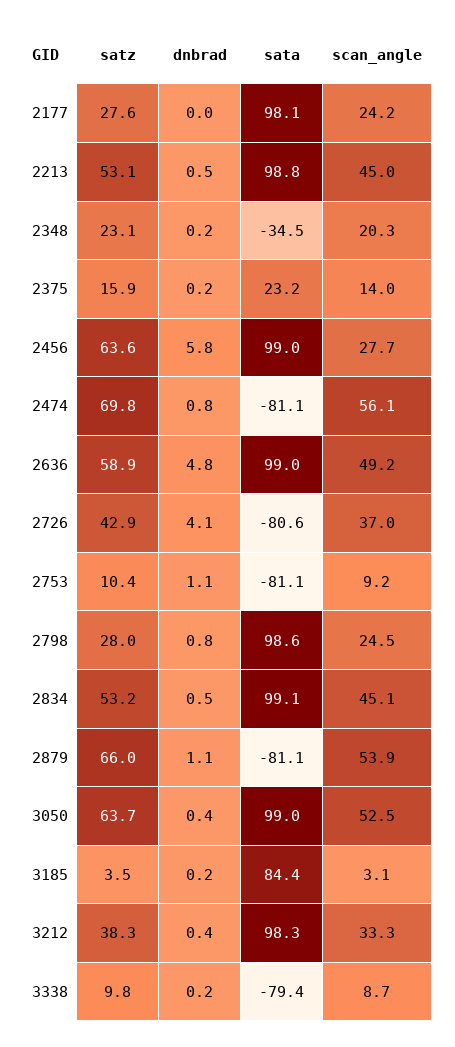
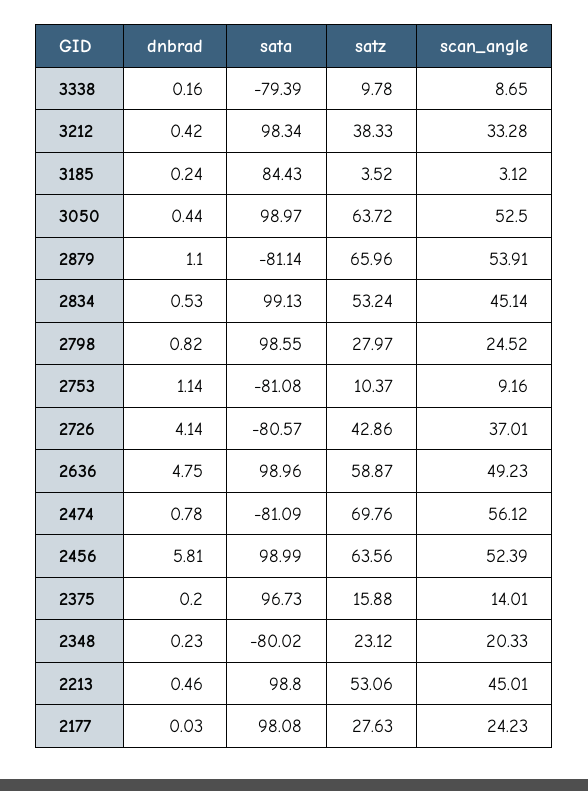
sata, 2348: -34.5 -> -80.02
sata, 2375: 23.2 -> 96.73
scan_angle, 2456: 27.7 -> 52.39

